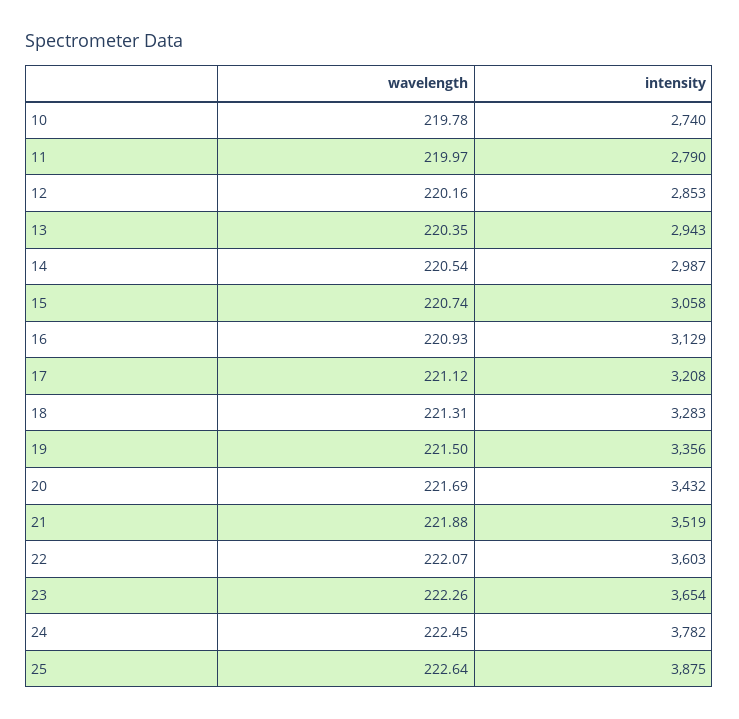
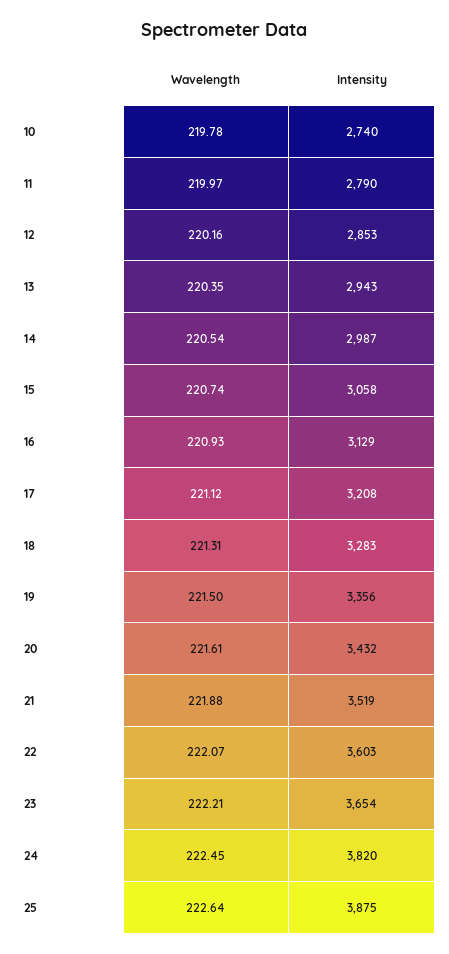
wavelength, 20: 221.69 -> 221.61
wavelength, 23: 222.26 -> 222.21
intensity, 24: 3782 -> 3820

